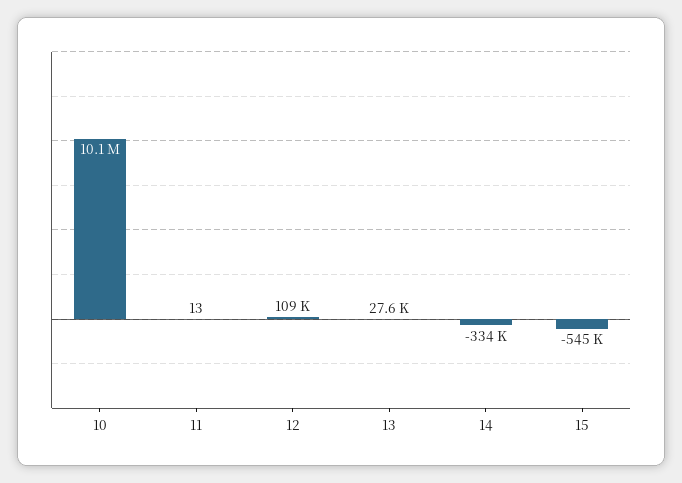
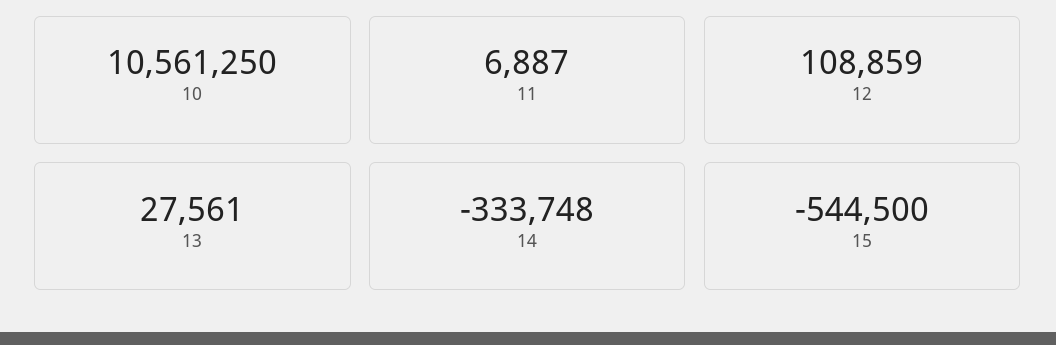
10: 10100000 -> 10561250
11: 13 -> 6887

